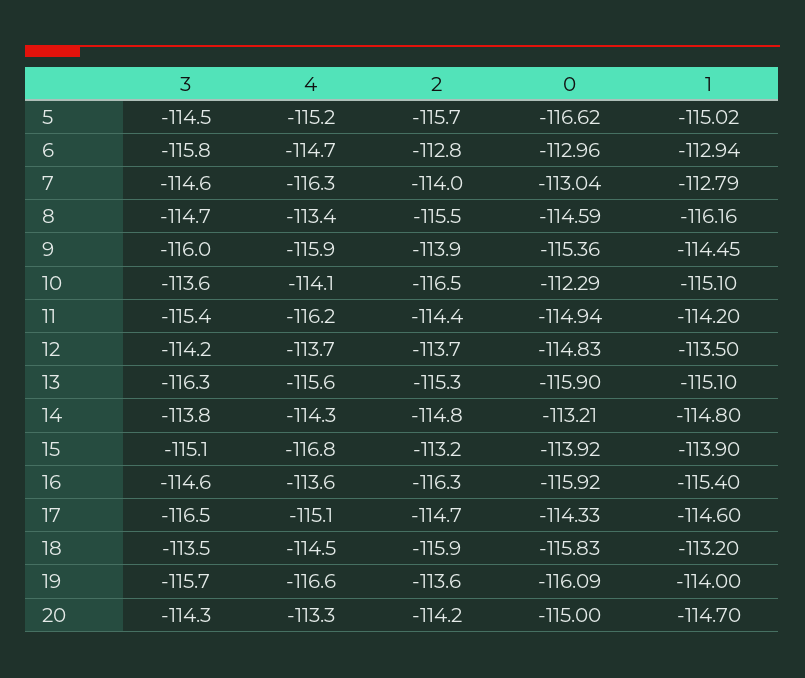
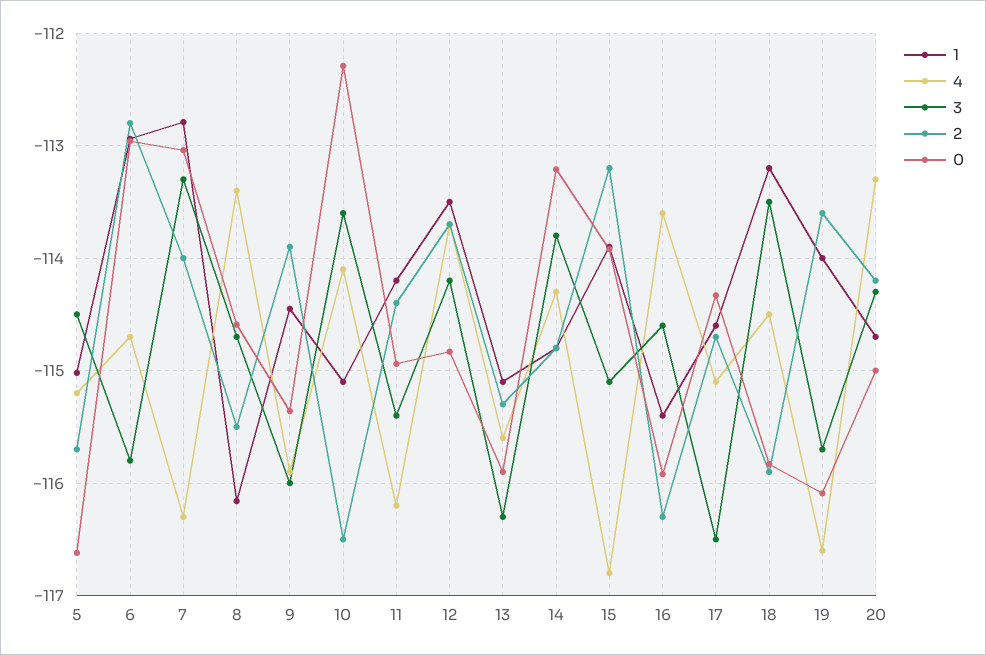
3, 7: -114.6 -> -113.3

